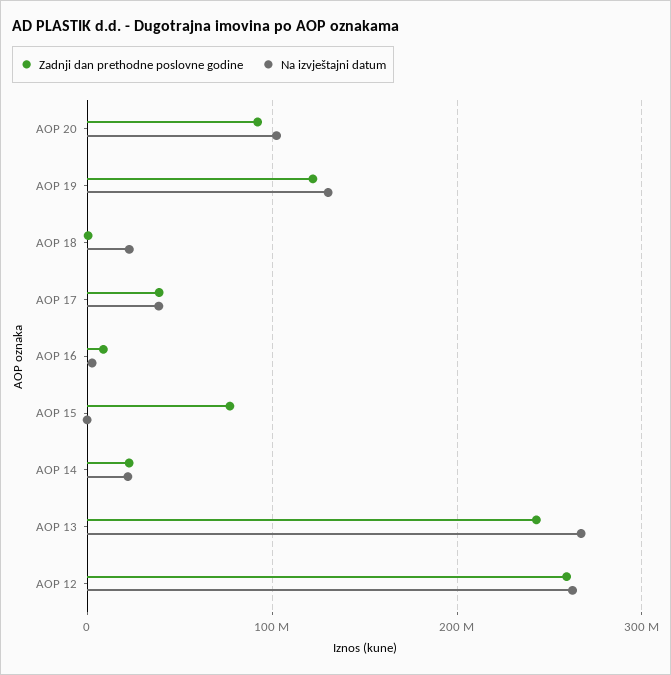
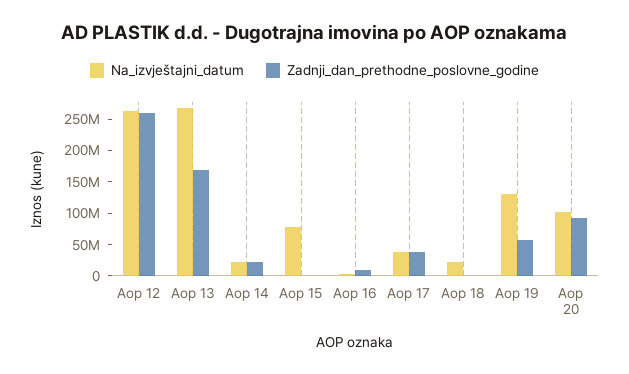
Zadnji dan prethodne poslovne godine, AOP 19: 120000000 -> 50000000
Zadnji dan prethodne poslovne godine, AOP 15: 80000000 -> 0
Na izvještajni datum, AOP 15: 0 -> 75000000
Zadnji dan prethodne poslovne godine, AOP 13: 240000000 -> 175000000

